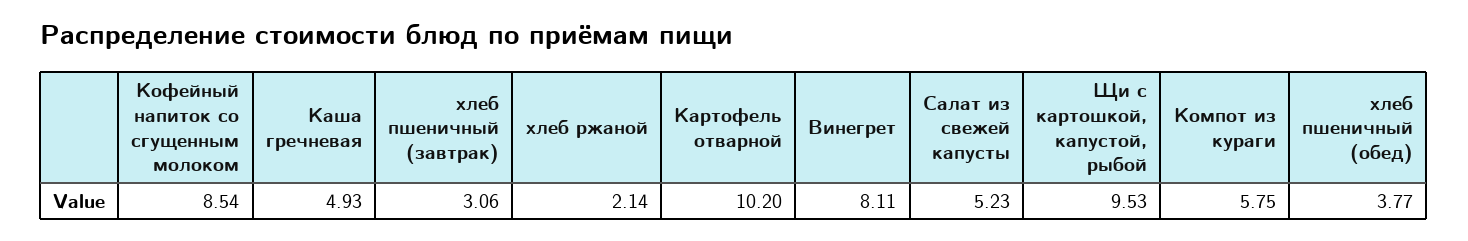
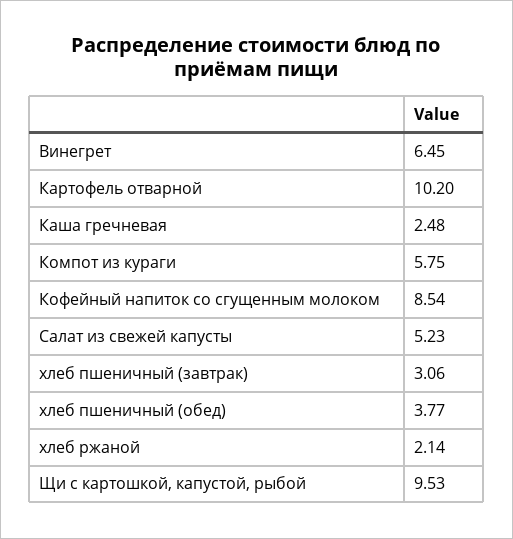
Каша гречневая: 4.93 -> 2.48
Винегрет: 8.11 -> 6.45

